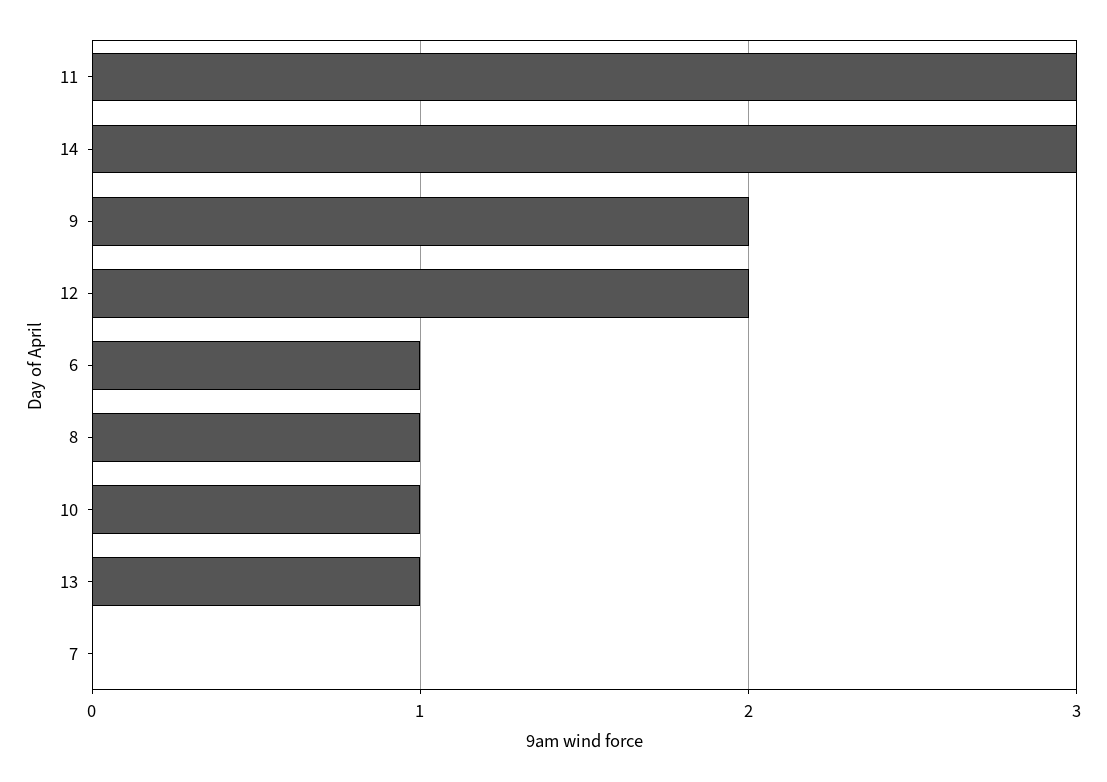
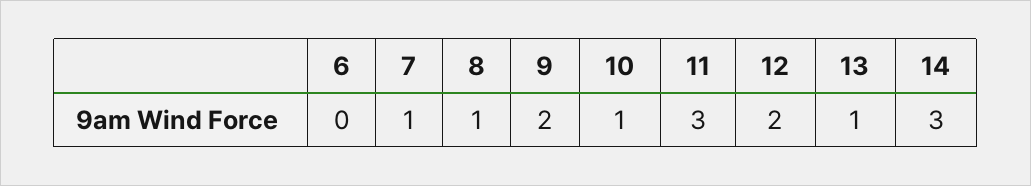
6: 1 -> 0
7: 0 -> 1

